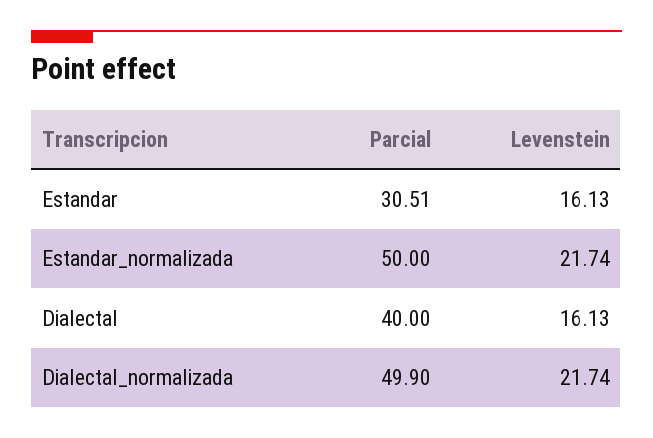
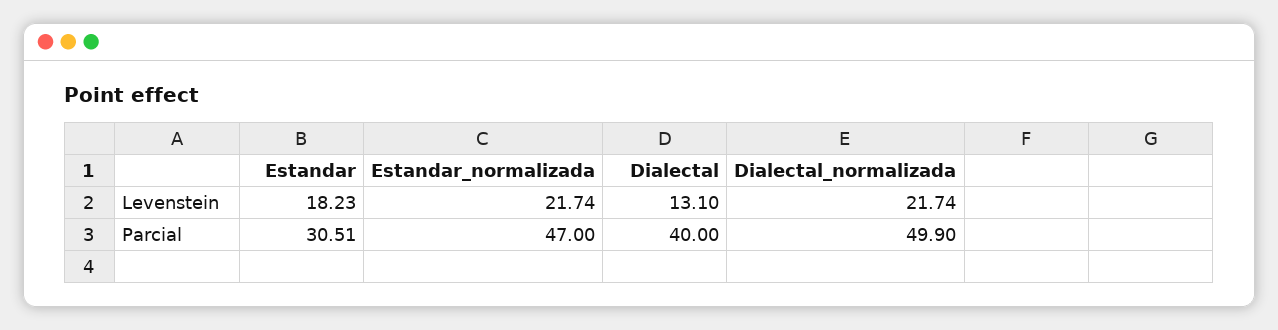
Levenstein, Estandar: 16.13 -> 18.23
Parcial, Estandar_normalizada: 50 -> 47
Levenstein, Dialectal: 16.13 -> 13.1

